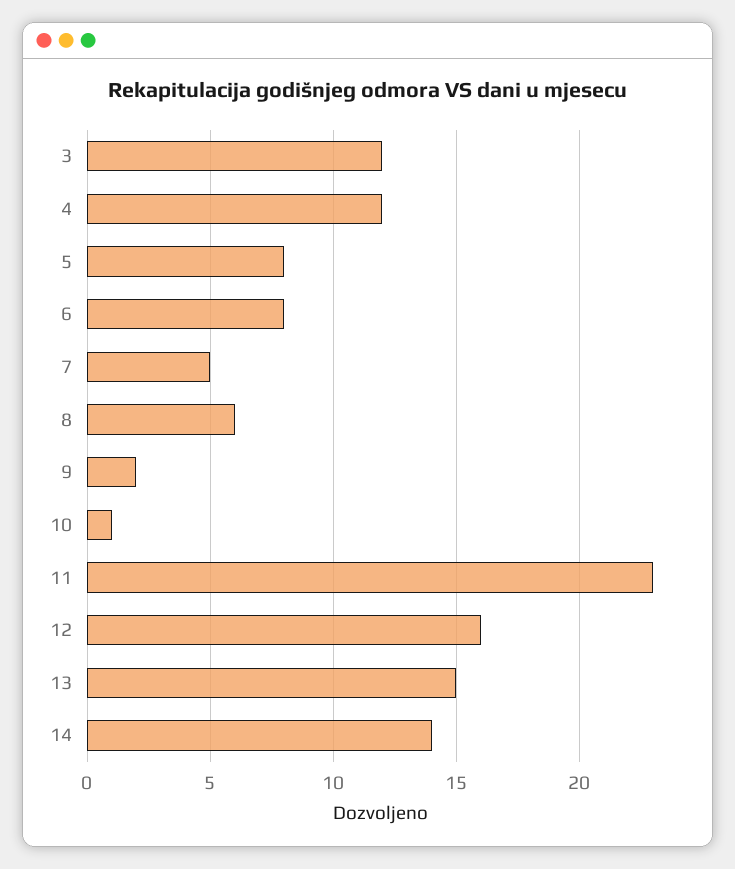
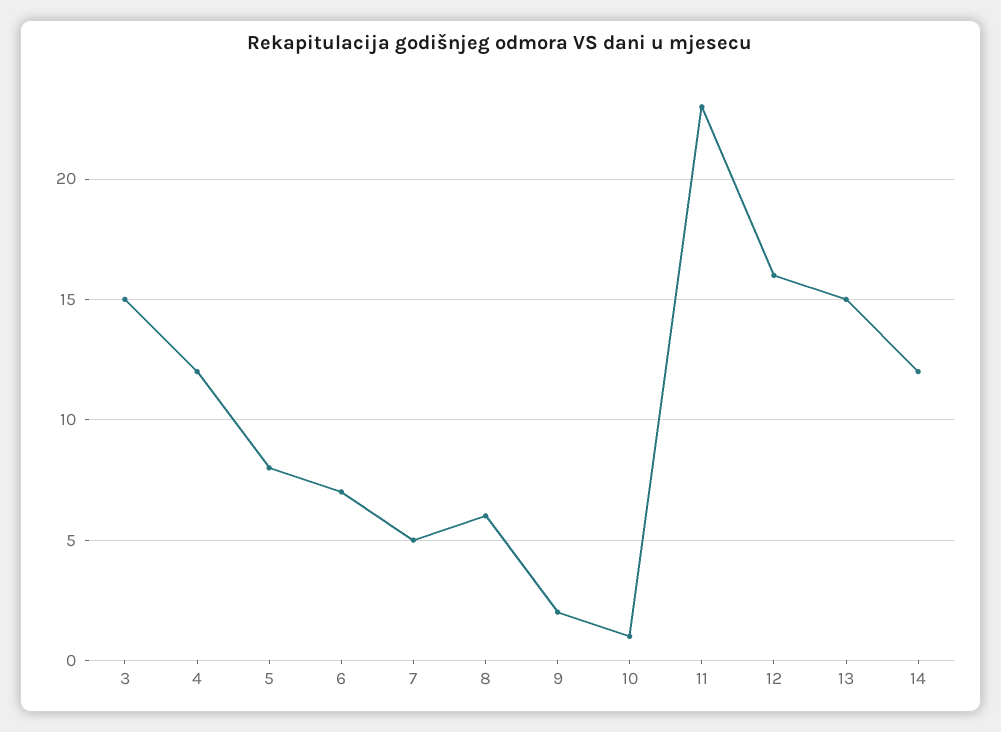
3: 12 -> 15
6: 8 -> 7
14: 14 -> 12

